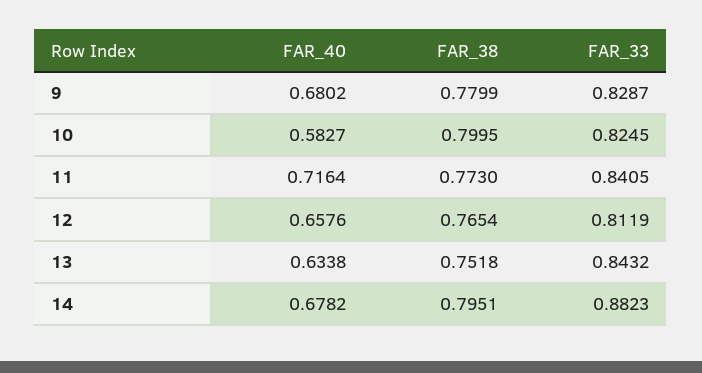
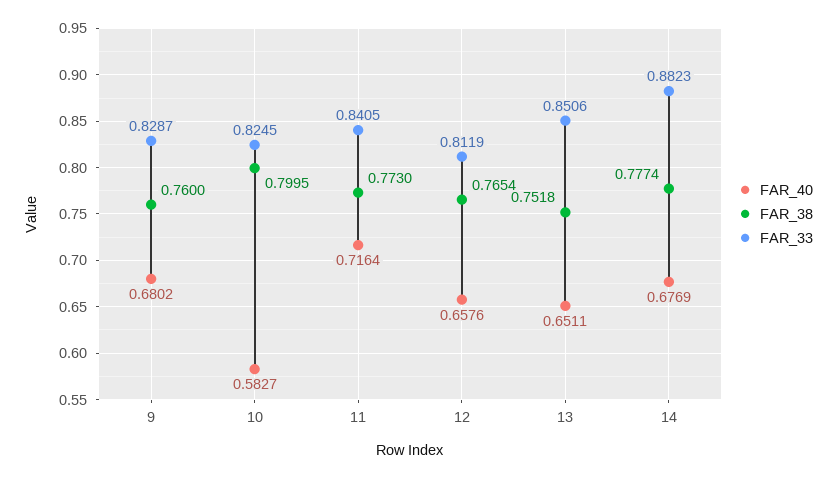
FAR_38, 9: 0.7799 -> 0.76
FAR_40, 13: 0.6338 -> 0.6511
FAR_33, 13: 0.8432 -> 0.8506
FAR_40, 14: 0.6782 -> 0.6769
FAR_38, 14: 0.7951 -> 0.7774

